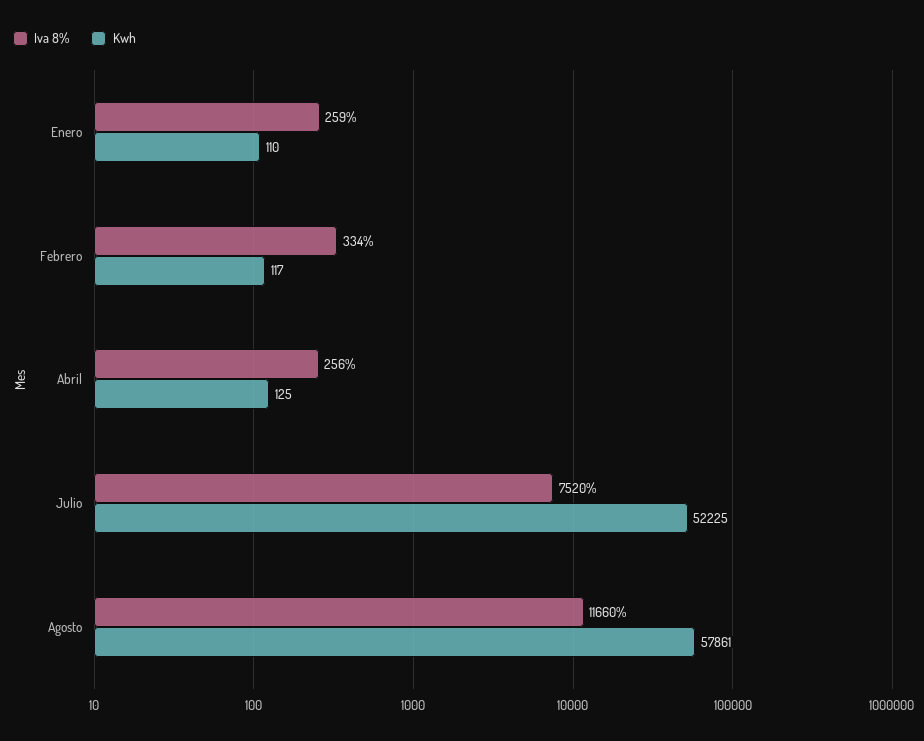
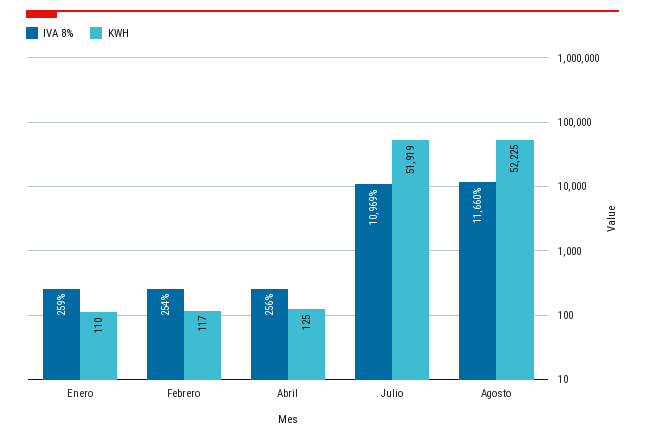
Iva 8%, Febrero: 334 -> 254
Iva 8%, Julio: 7520 -> 10969
Kwh, Julio: 52225 -> 51919
Kwh, Agosto: 57861 -> 52225

